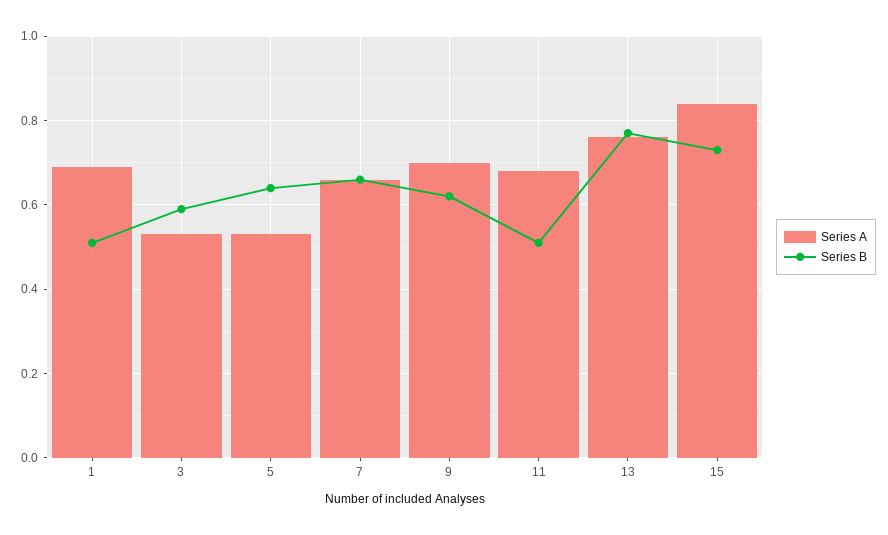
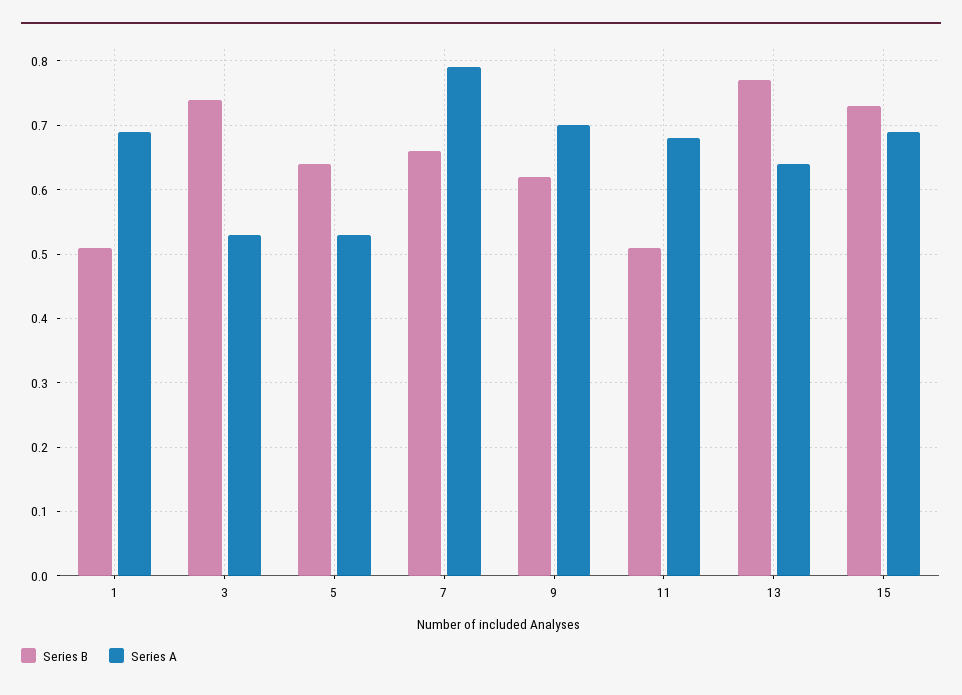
Series B, 3: 0.6 -> 0.74
Series A, 7: 0.65 -> 0.79
Series A, 13: 0.75 -> 0.64
Series A, 15: 0.85 -> 0.69

